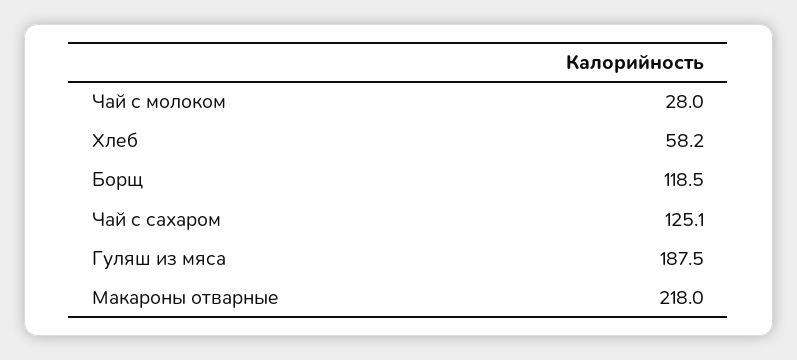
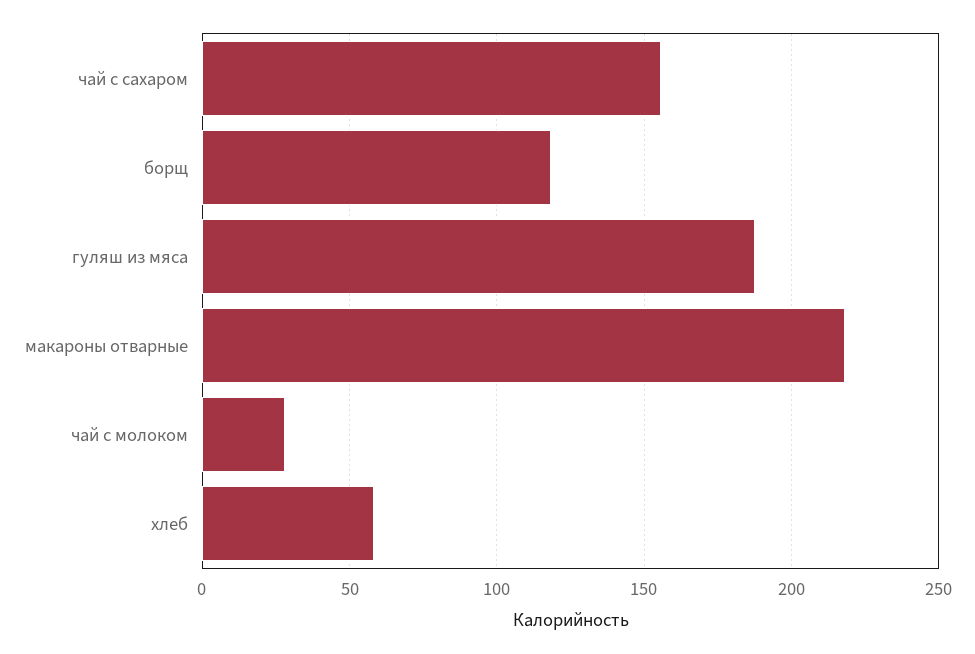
Чай с сахаром: 125.1 -> 155

